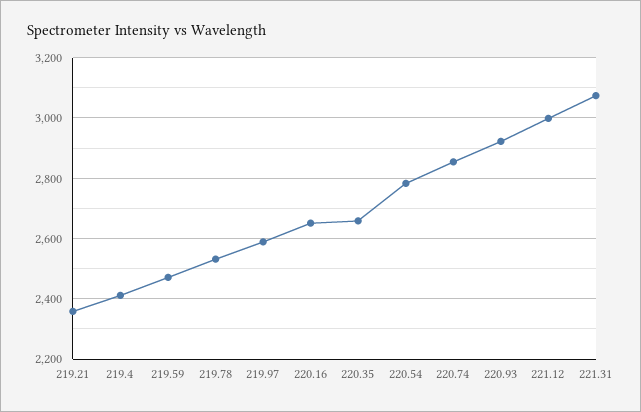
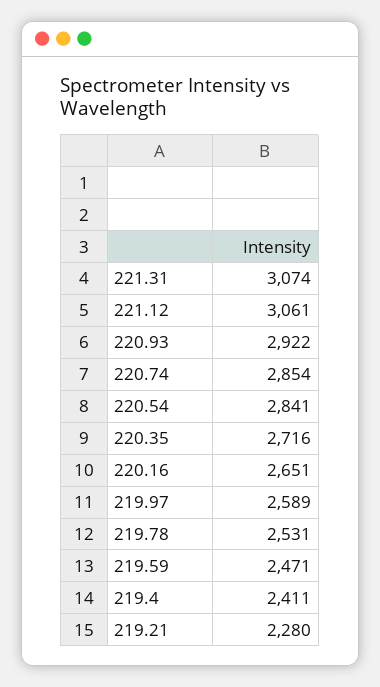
219.21: 2360 -> 2280
220.35: 2660 -> 2716
220.54: 2780 -> 2841
221.12: 3000 -> 3061

